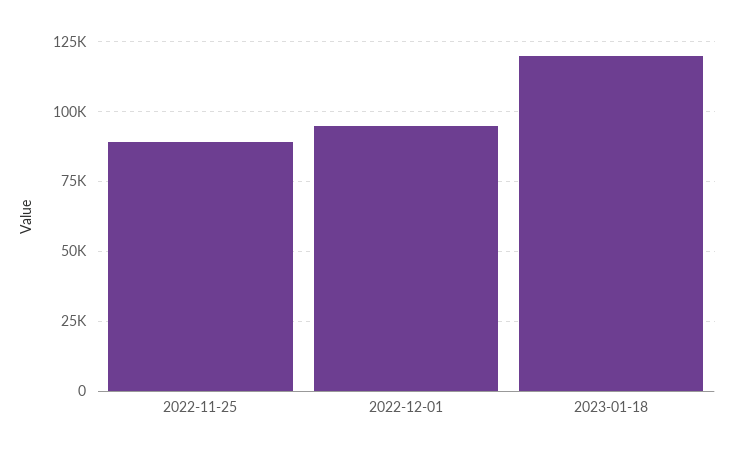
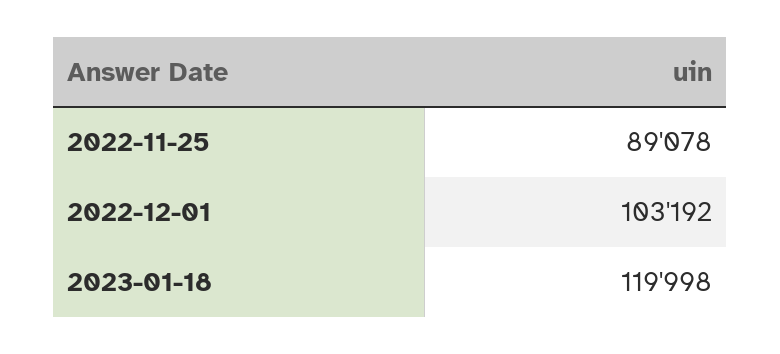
2022-12-01: 95000 -> 103192

